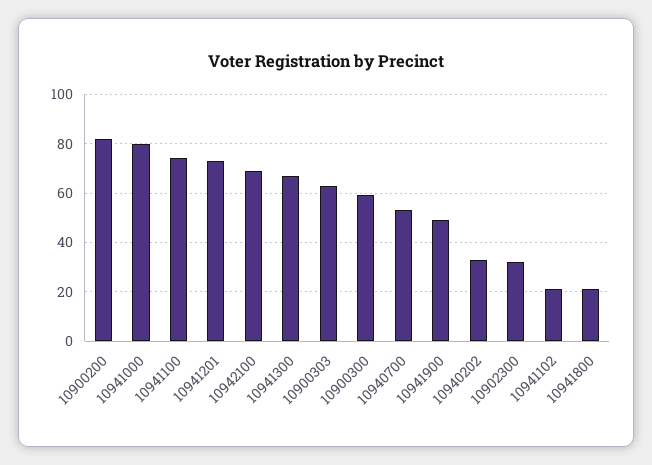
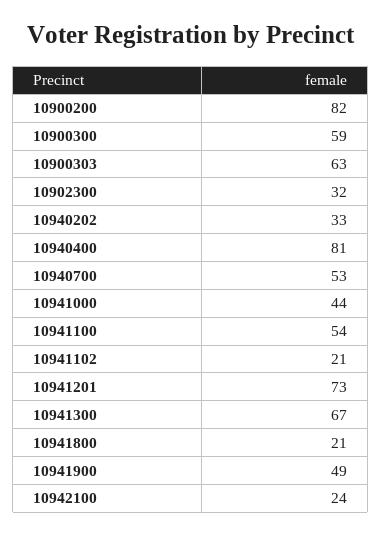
10941000: 80 -> 44
10941100: 75 -> 54
10942100: 70 -> 24
10940400: none -> 81

